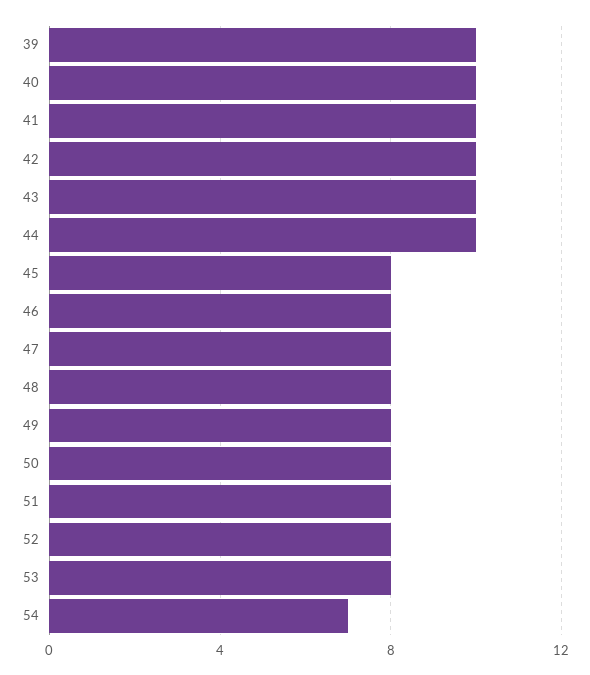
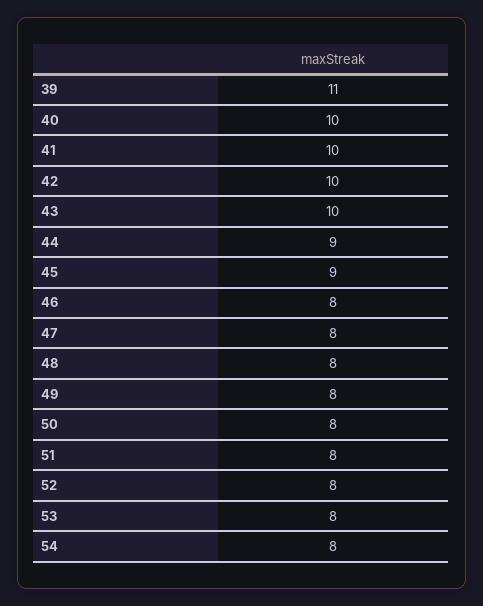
39: 10 -> 11
44: 10 -> 9
45: 8 -> 9
54: 7 -> 8

